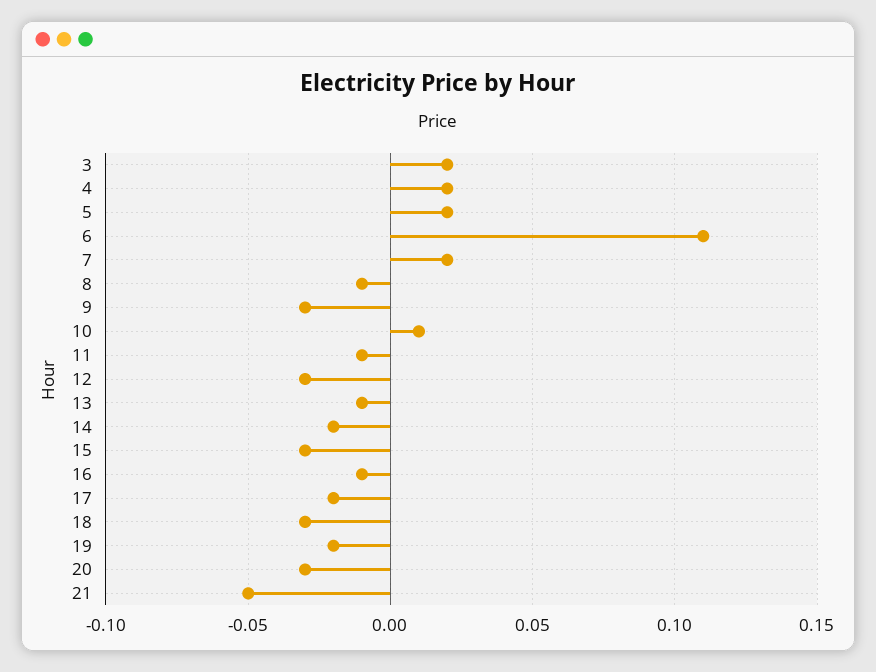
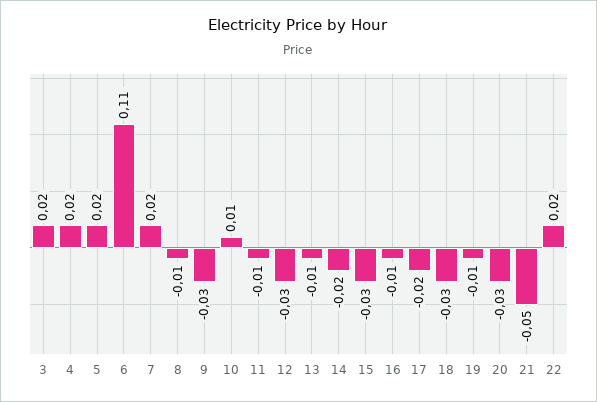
19: -0.02 -> -0.01
22: none -> 0.02

